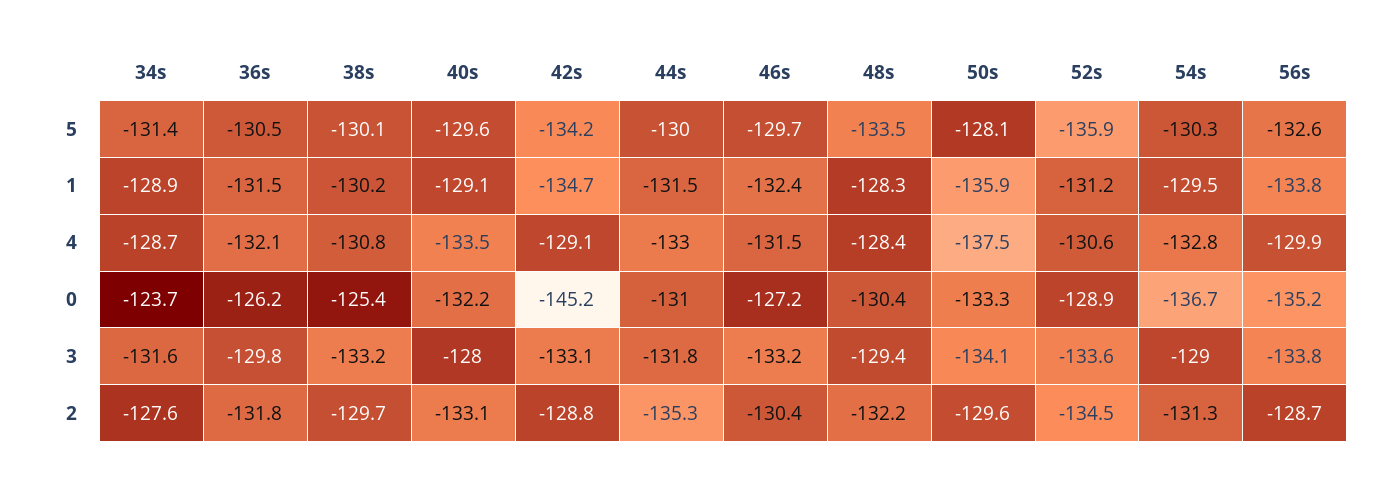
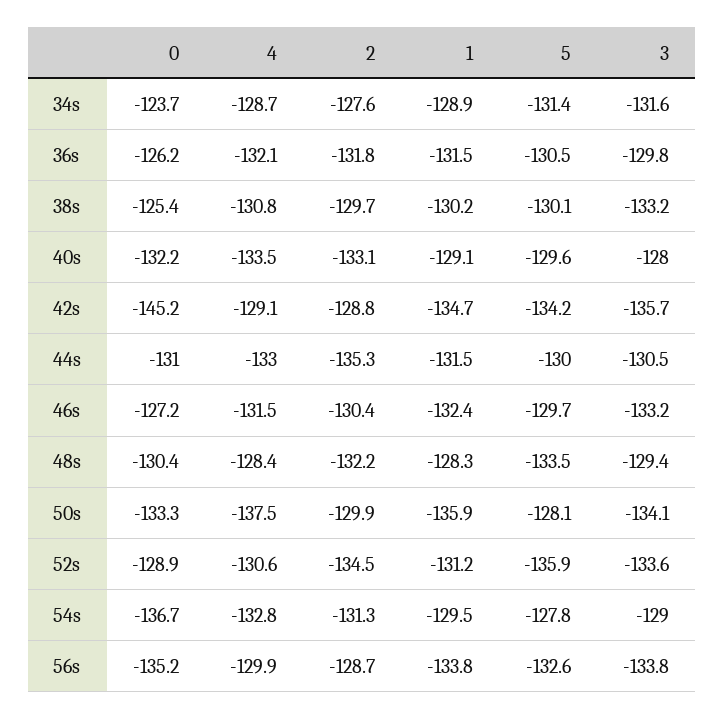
54s, 5: -130.3 -> -127.8
42s, 3: -133.1 -> -135.7
44s, 3: -131.8 -> -130.5
50s, 2: -129.6 -> -129.9

